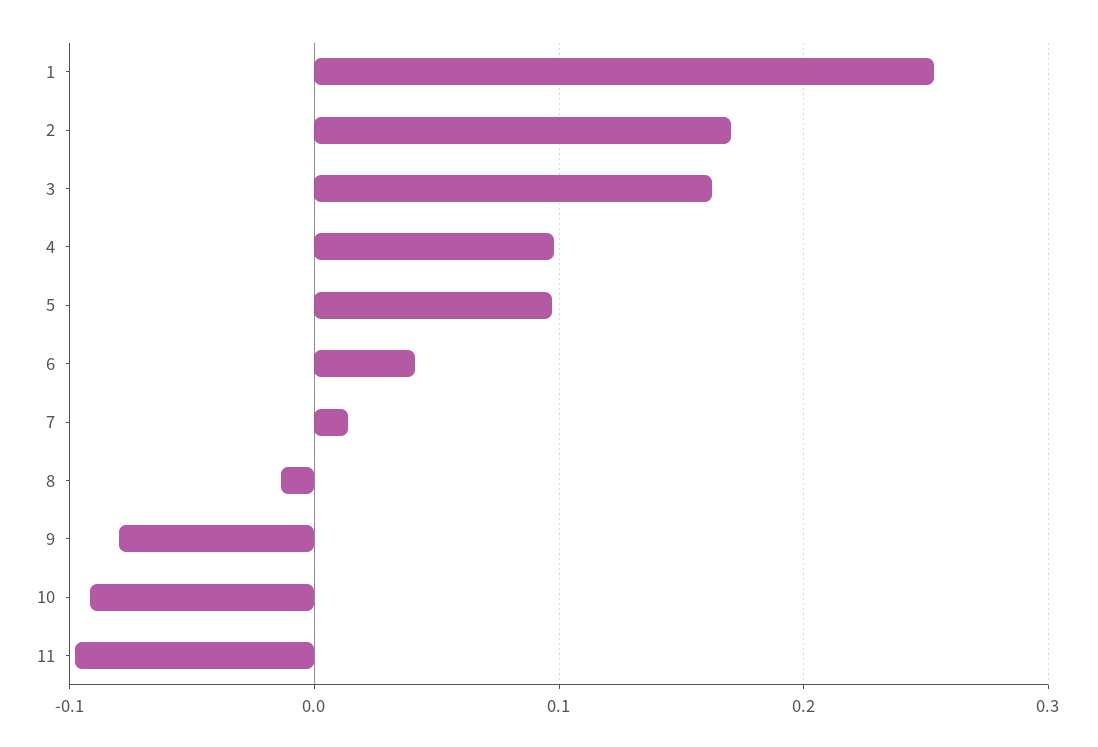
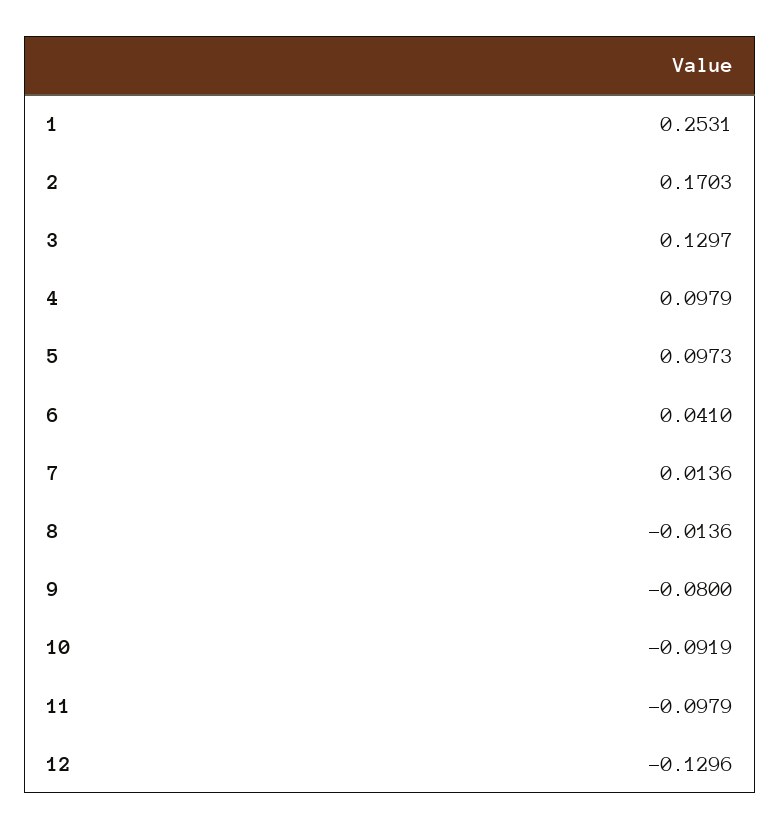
3: 0.16 -> 0.1297
12: none -> -0.1296

